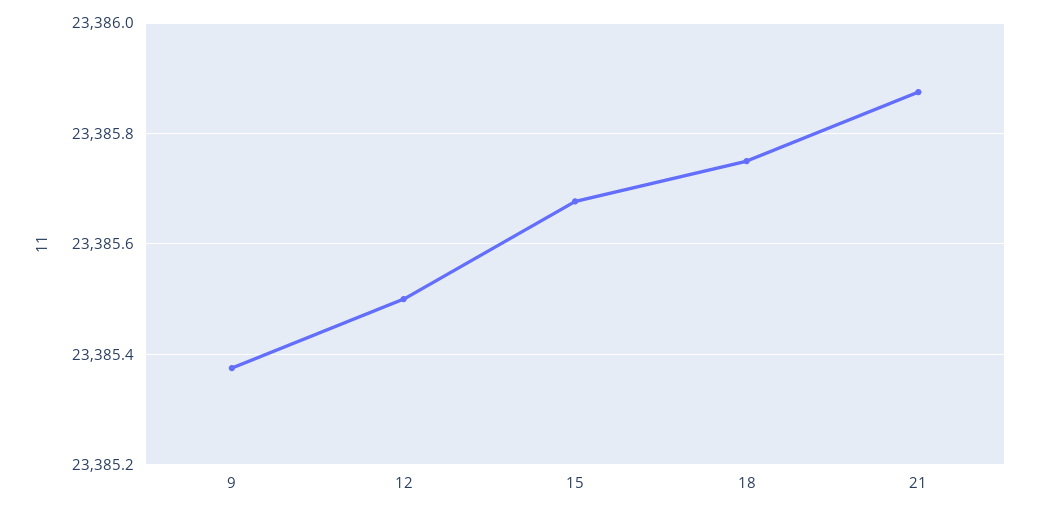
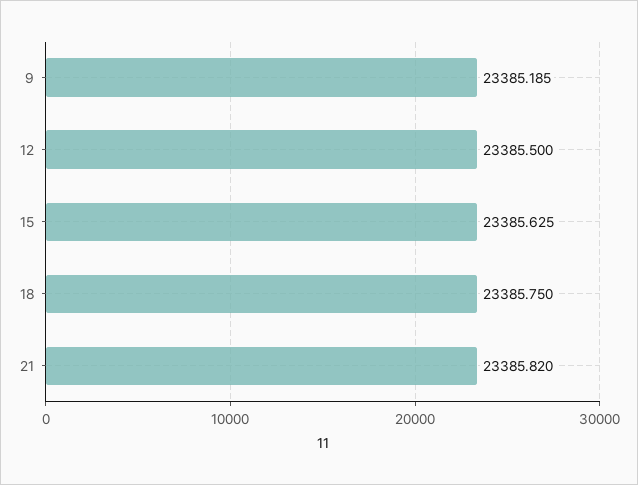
9: 23385.38 -> 23385.185
15: 23385.68 -> 23385.625
21: 23385.88 -> 23385.82

